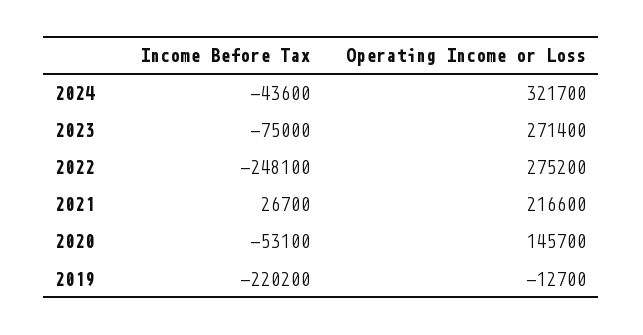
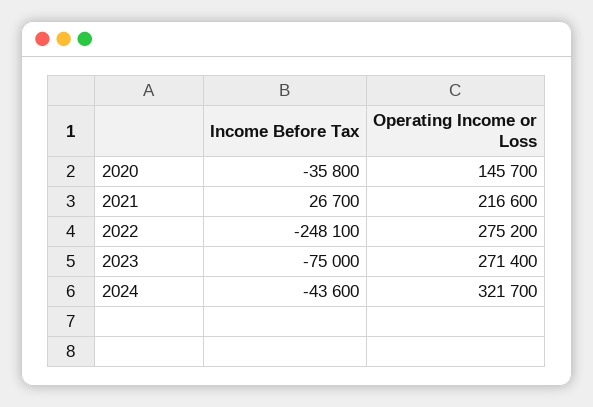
Income Before Tax, 2020: -53100 -> -35800
Income Before Tax, 2019: -220200 -> none
Operating Income or Loss, 2019: -12700 -> none

